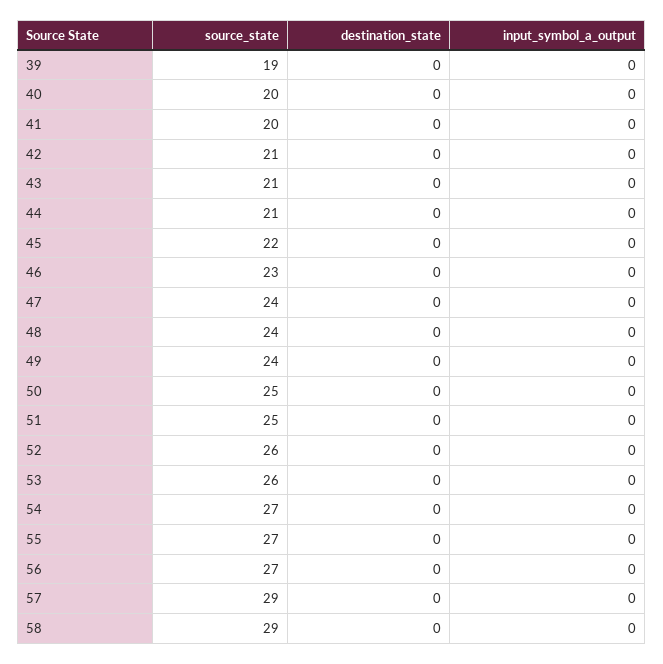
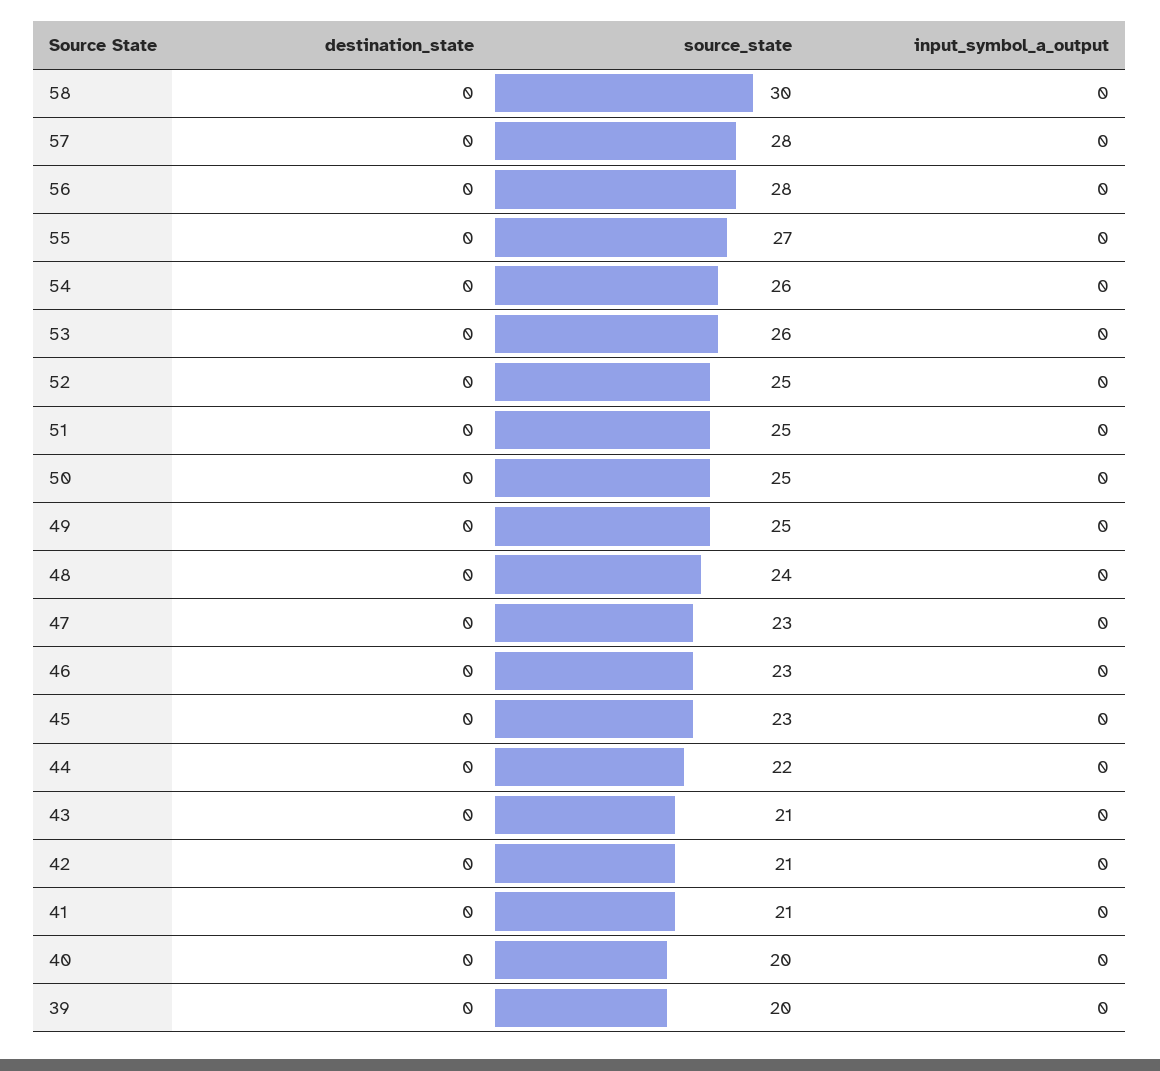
source_state, 39: 19 -> 20
source_state, 41: 20 -> 21
source_state, 44: 21 -> 22
source_state, 45: 22 -> 23
source_state, 47: 24 -> 23
source_state, 49: 24 -> 25
source_state, 52: 26 -> 25
source_state, 54: 27 -> 26
source_state, 56: 27 -> 28
source_state, 57: 29 -> 28
source_state, 58: 29 -> 30

